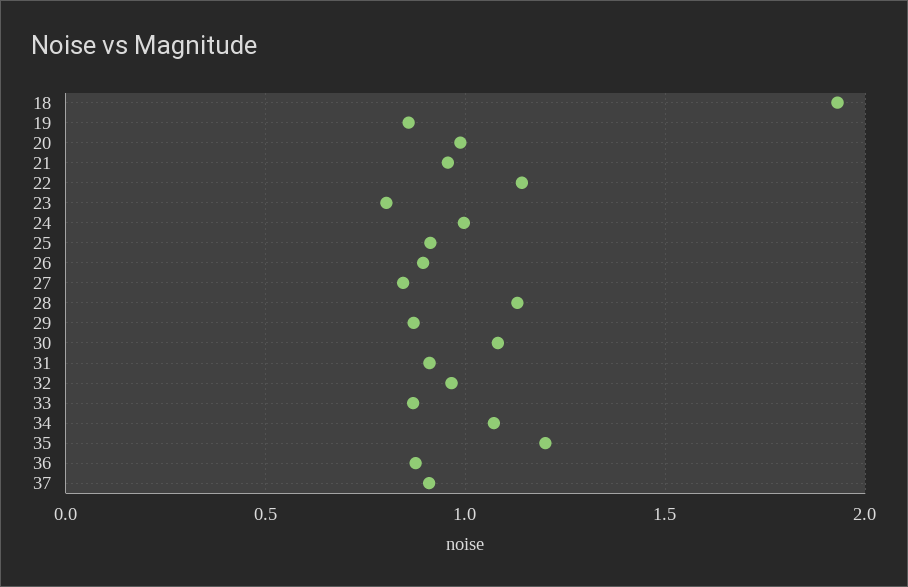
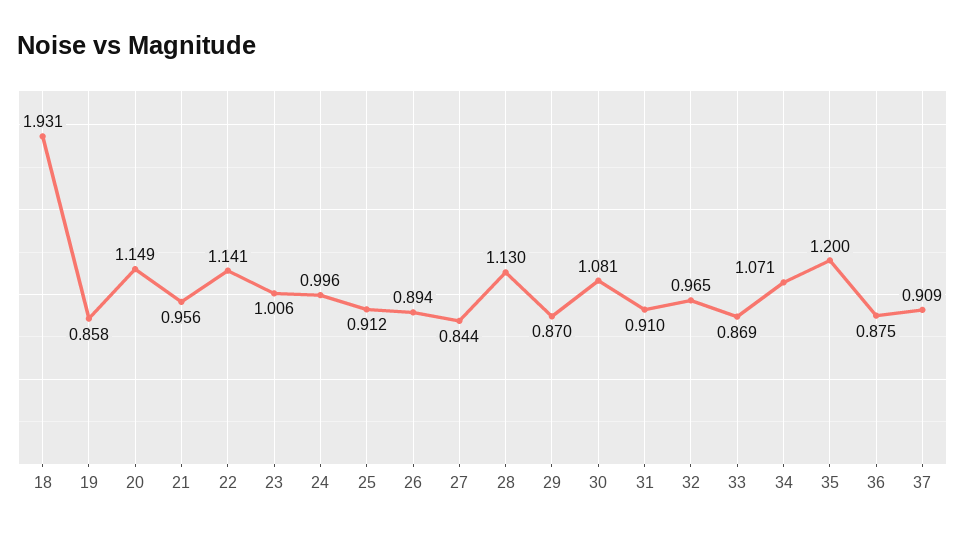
20: 1 -> 1.149
23: 0.8 -> 1.006

